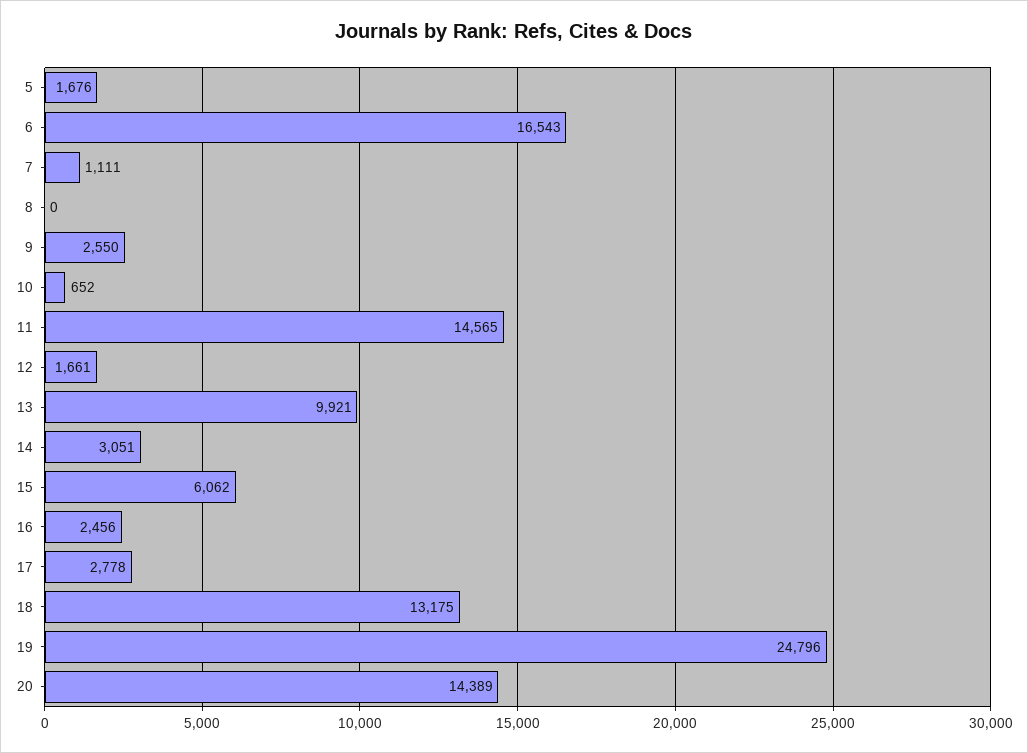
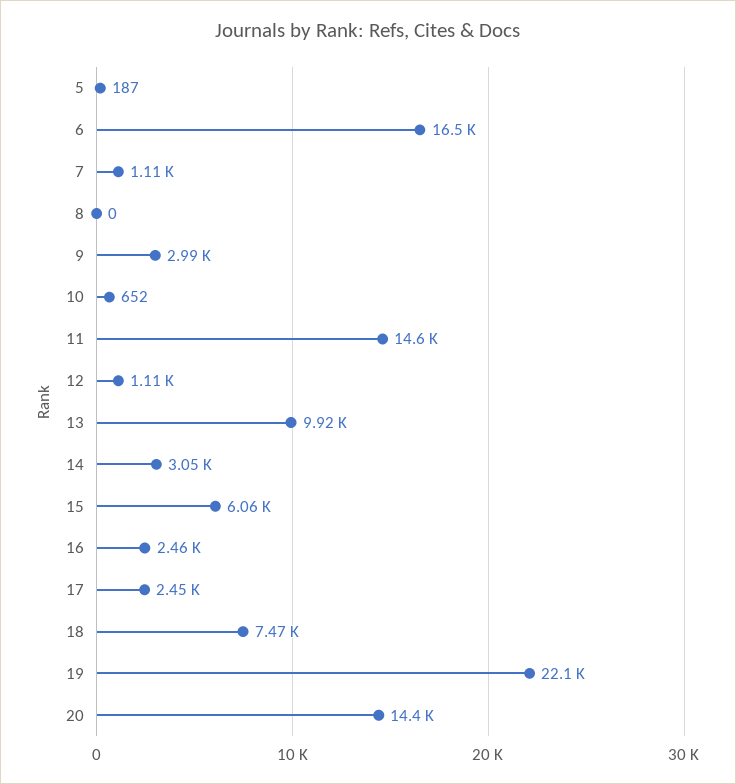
5: 1676 -> 187
9: 2550 -> 2990
12: 1661 -> 1110
17: 2778 -> 2450
18: 13175 -> 7470
19: 24796 -> 22100

